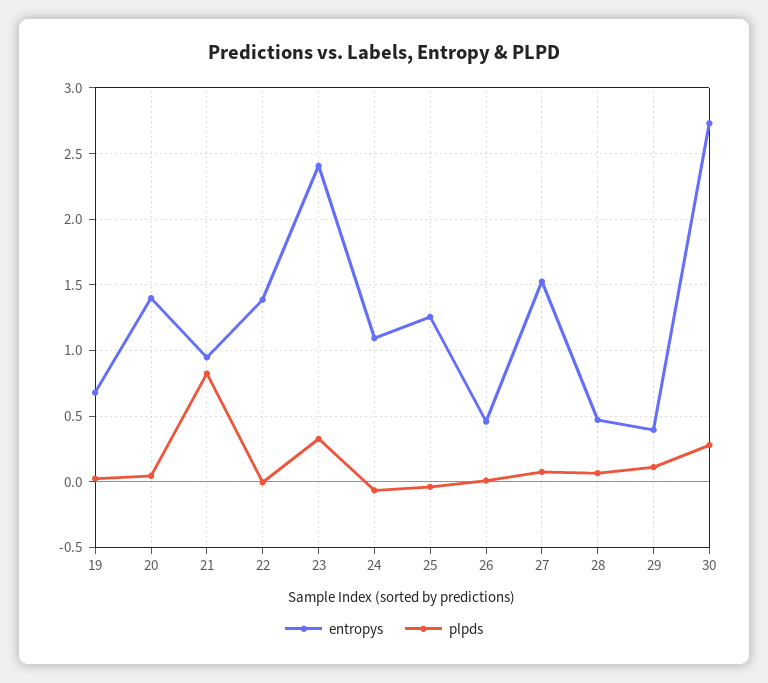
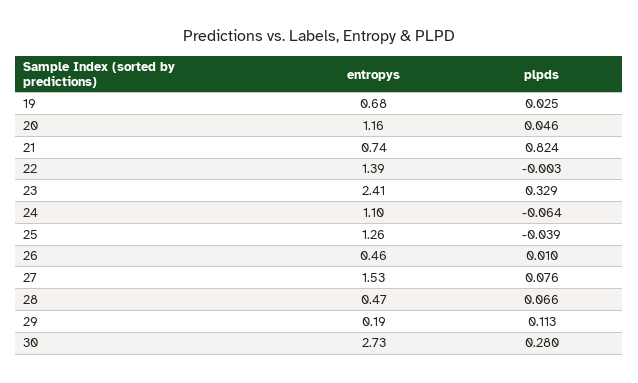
entropys, 20: 1.4 -> 1.16
entropys, 21: 0.95 -> 0.74
entropys, 29: 0.4 -> 0.19

